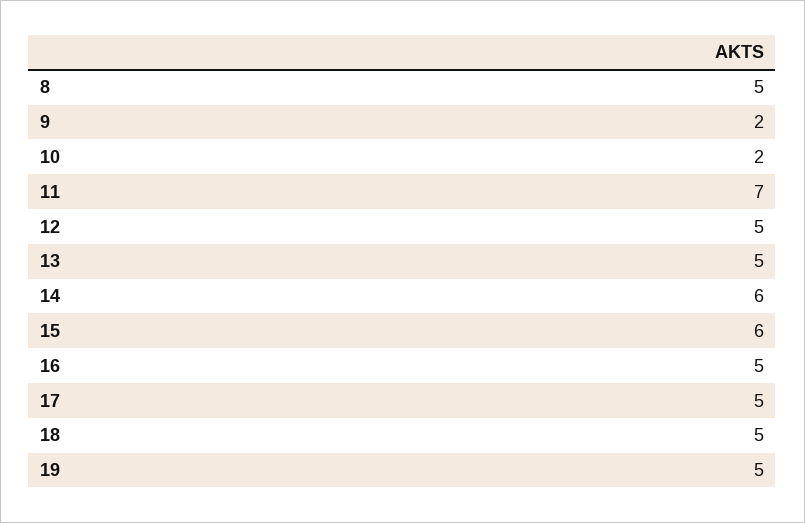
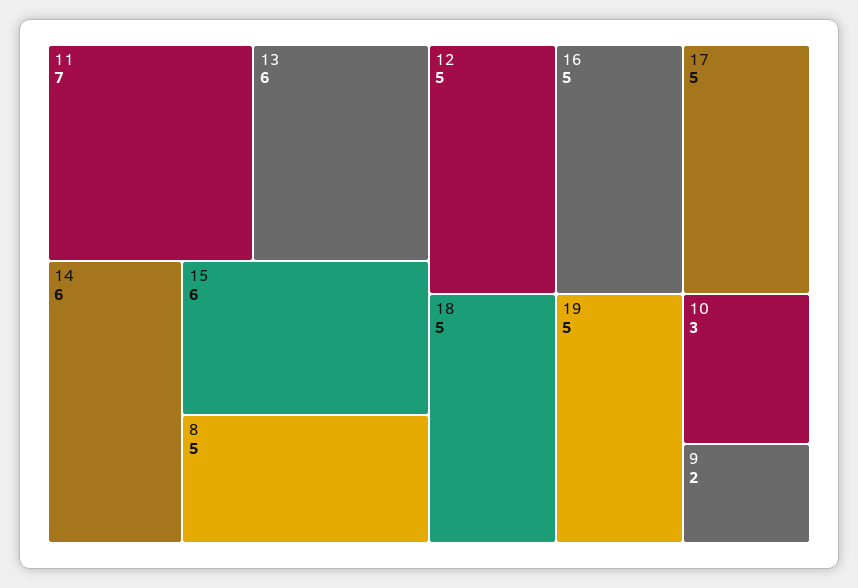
10: 2 -> 3
13: 5 -> 6

